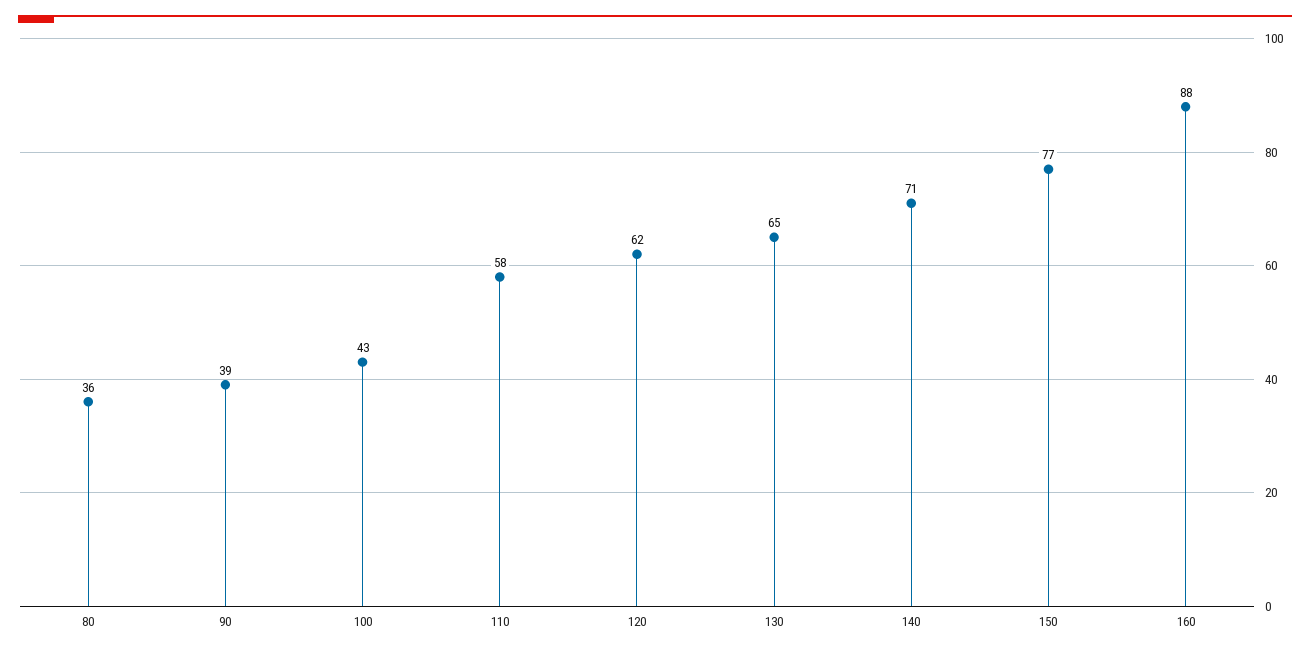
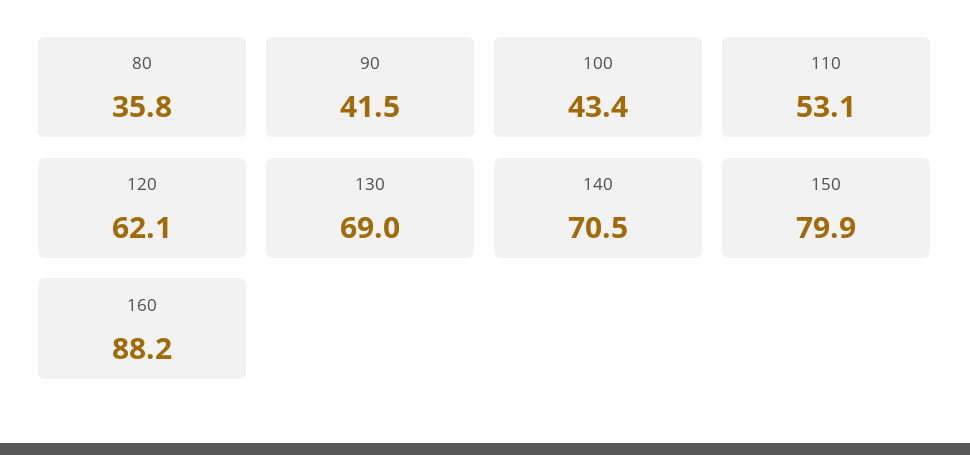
90: 39 -> 41.5
110: 58 -> 53.1
130: 65 -> 69
150: 77 -> 79.9

